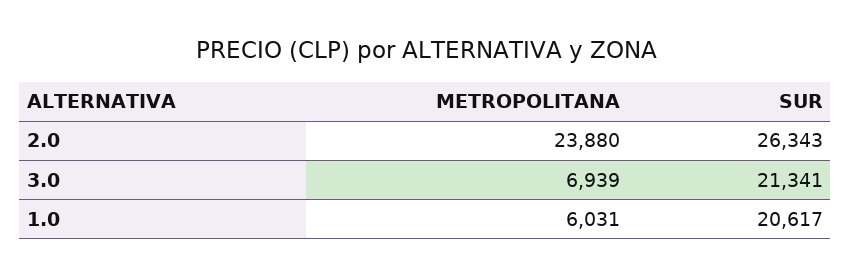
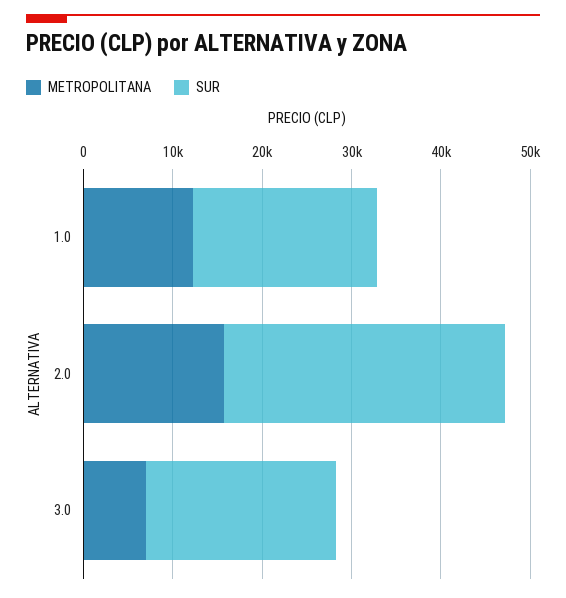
METROPOLITANA, 2.0: 23880 -> 16000
SUR, 2.0: 26343 -> 32000
METROPOLITANA, 1.0: 6031 -> 12000

